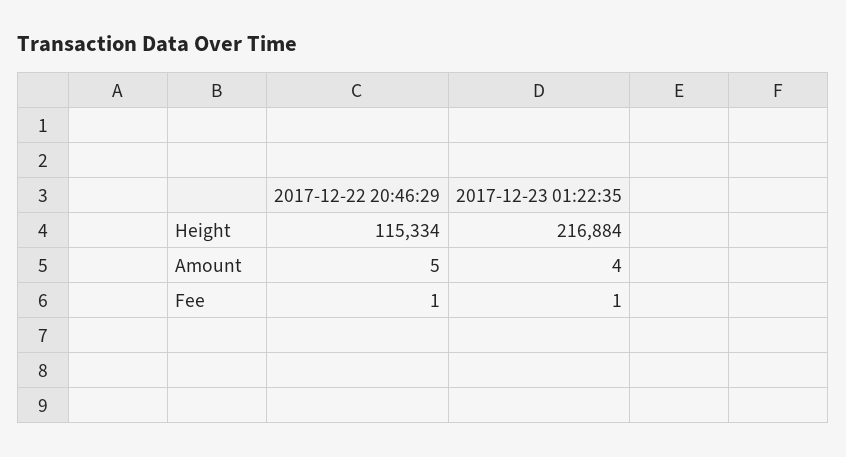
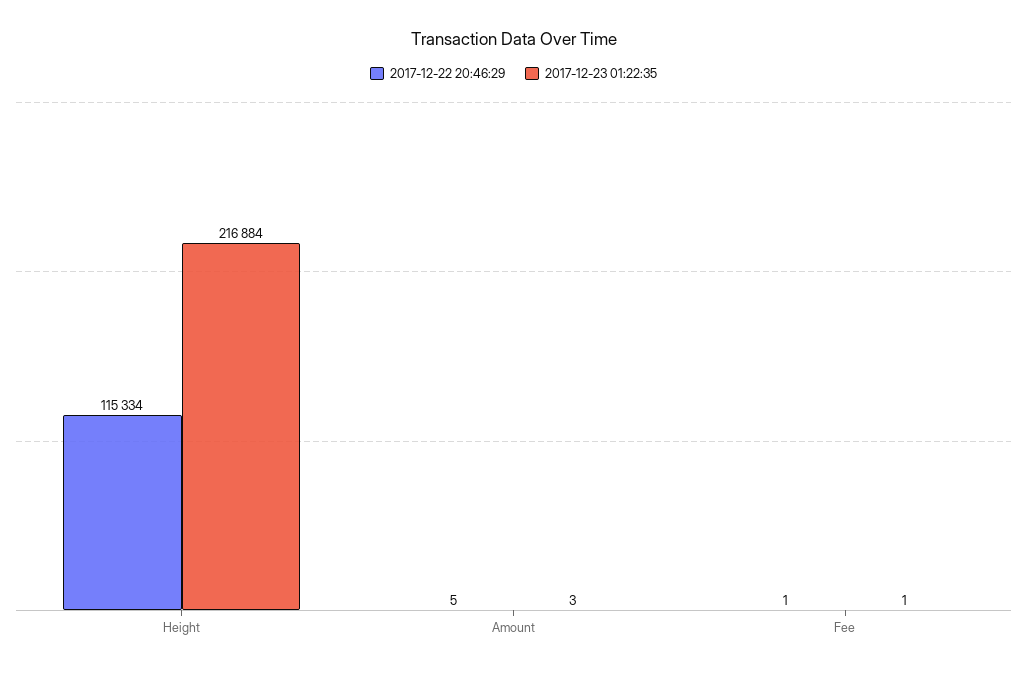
2017-12-23 01:22:35, Amount: 4 -> 3

